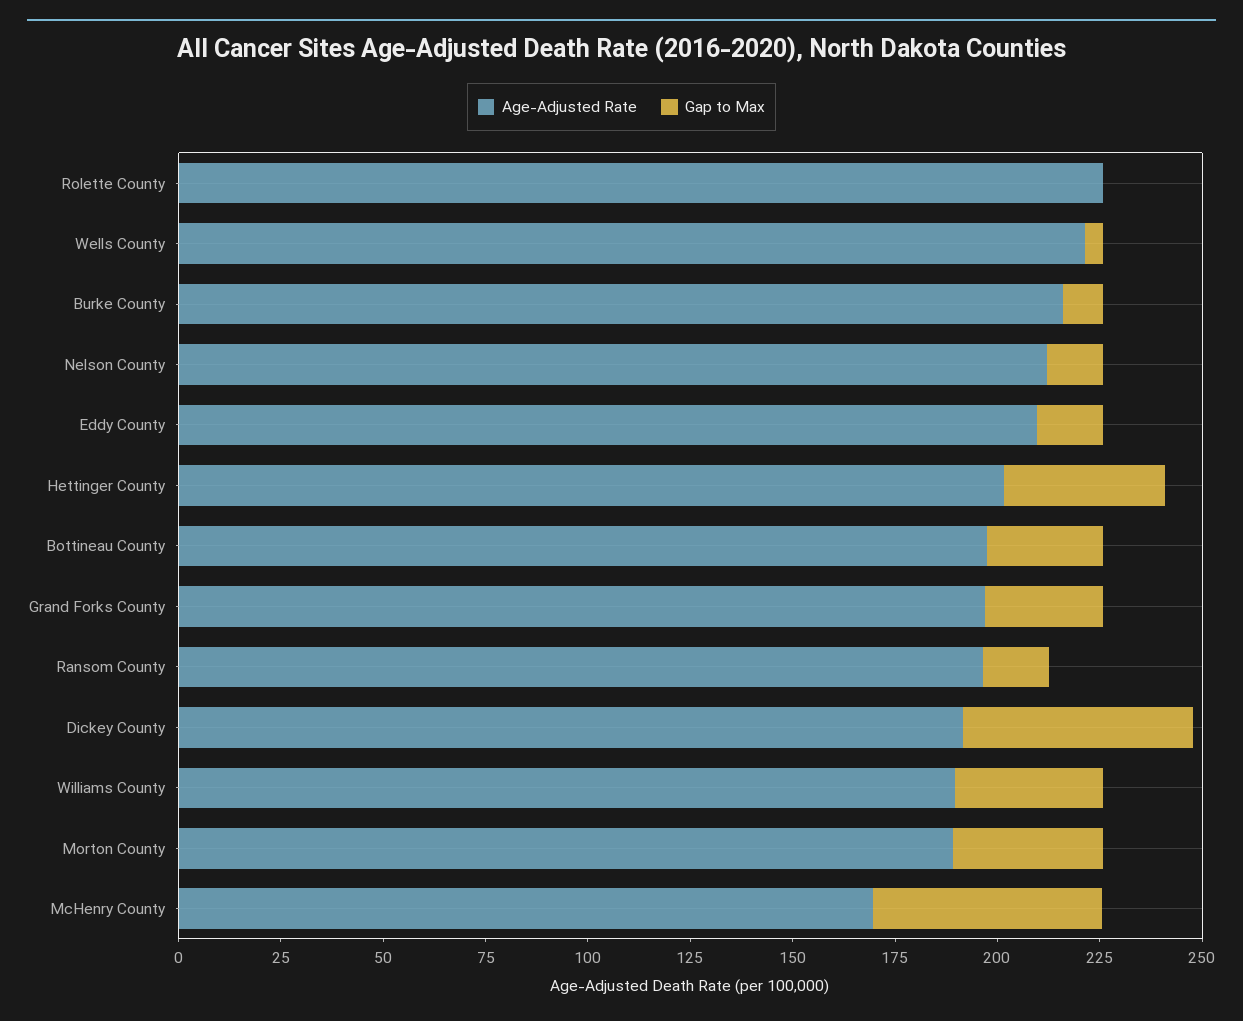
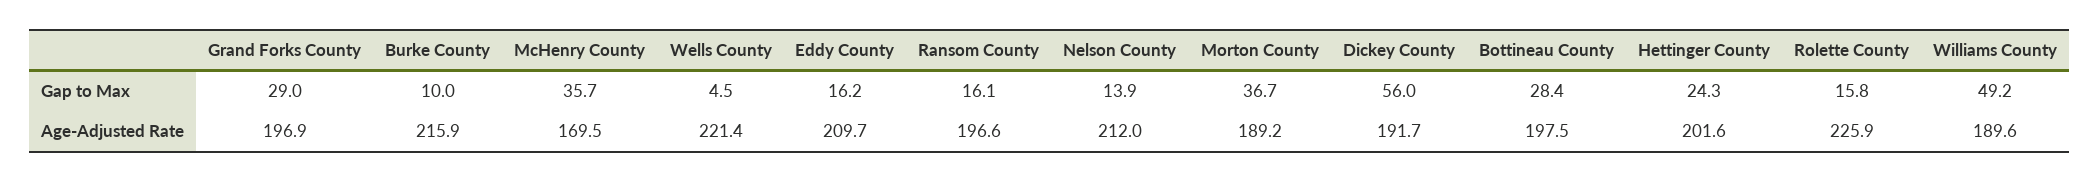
Gap to Max, Rolette County: 0 -> 15.8
Gap to Max, Hettinger County: 40 -> 24.3
Gap to Max, Williams County: 35 -> 49.2
Gap to Max, McHenry County: 55 -> 35.7

